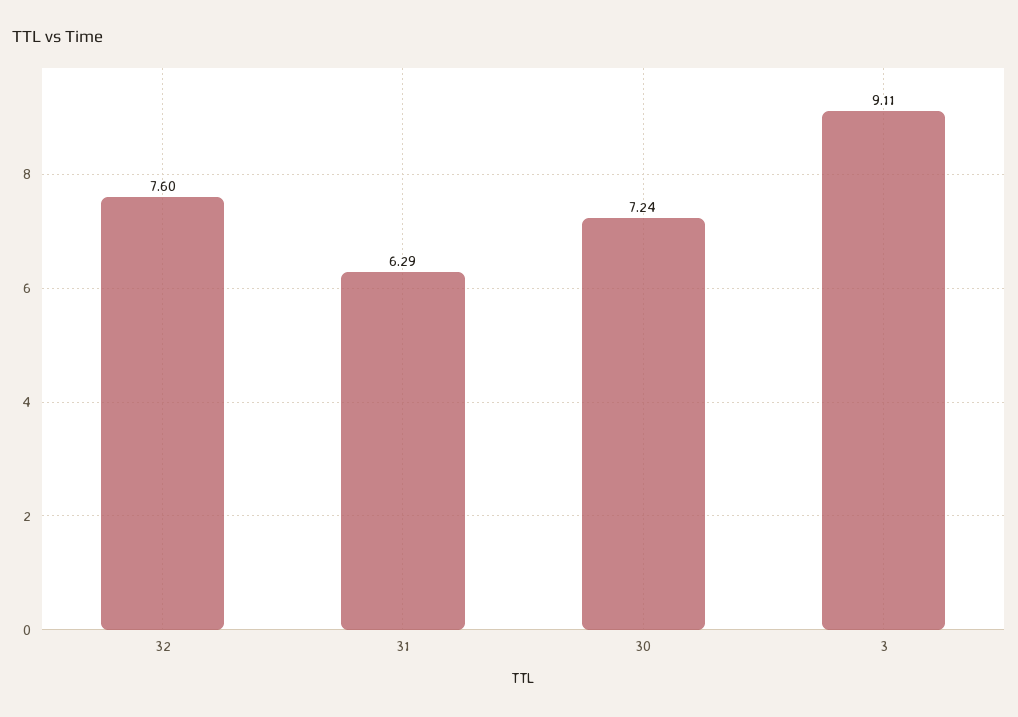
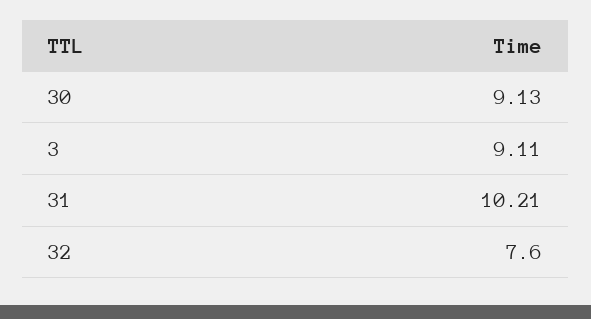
31: 6.29 -> 10.21
30: 7.24 -> 9.13

